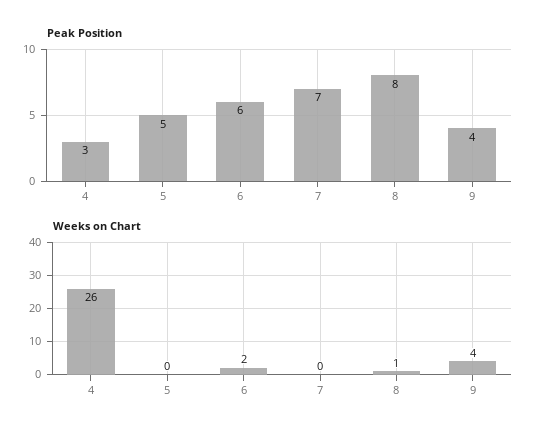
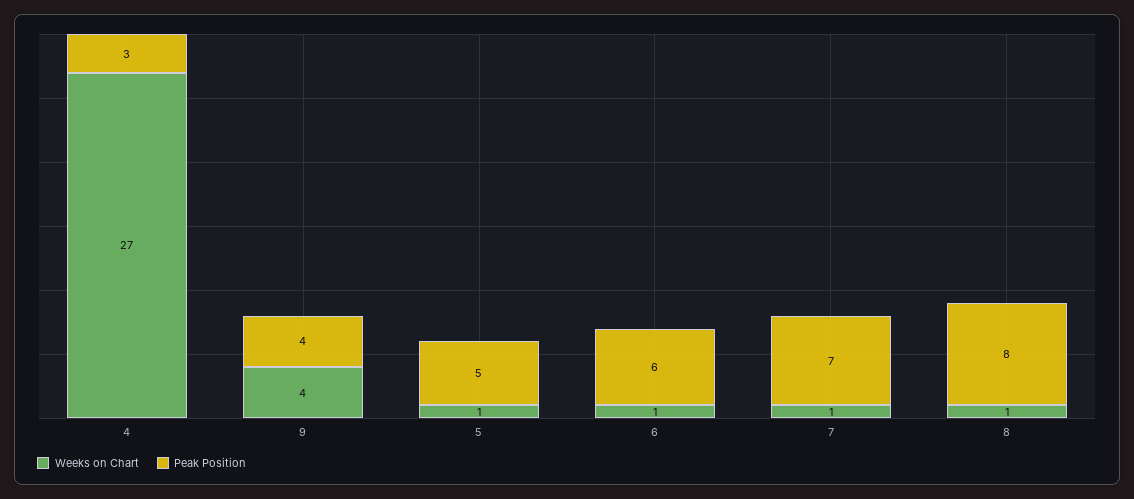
Weeks on Chart, 4: 26 -> 27
Weeks on Chart, 5: 0 -> 1
Weeks on Chart, 6: 2 -> 1
Weeks on Chart, 7: 0 -> 1

